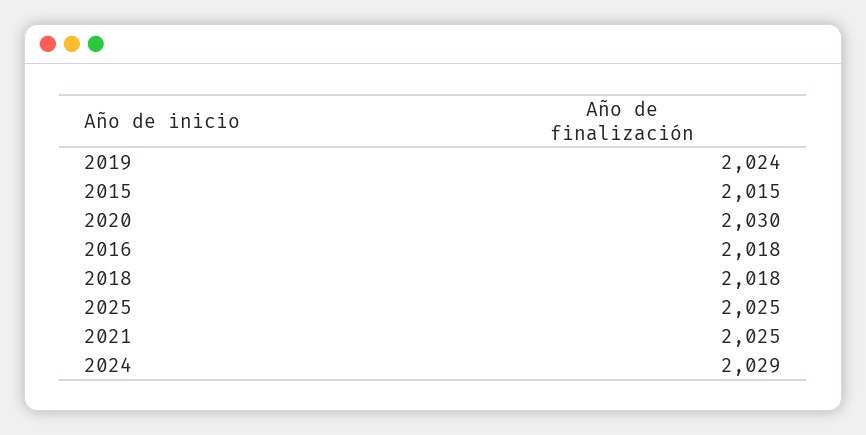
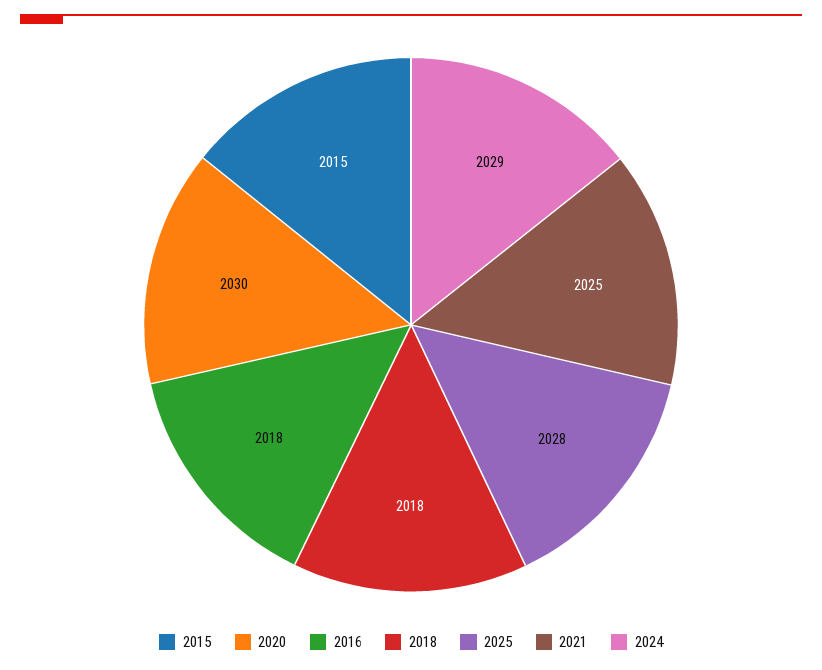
2019: 2024 -> none
2025: 2025 -> 2028

